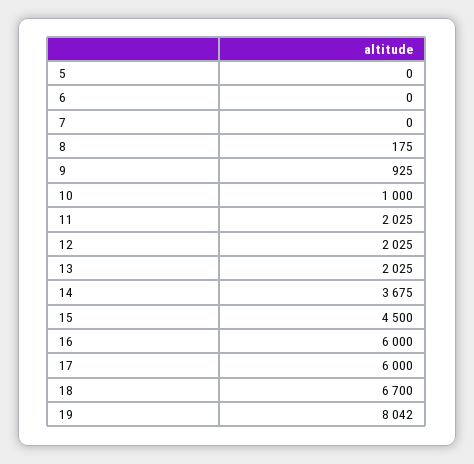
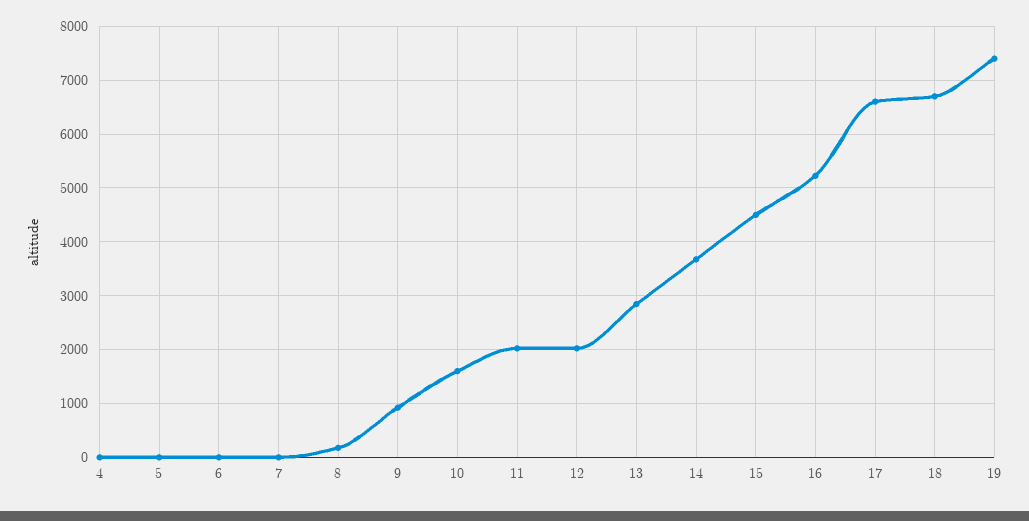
10: 1000 -> 1600
13: 2025 -> 2800
16: 6000 -> 5200
17: 6000 -> 6600
19: 8042 -> 7400
4: none -> 0

